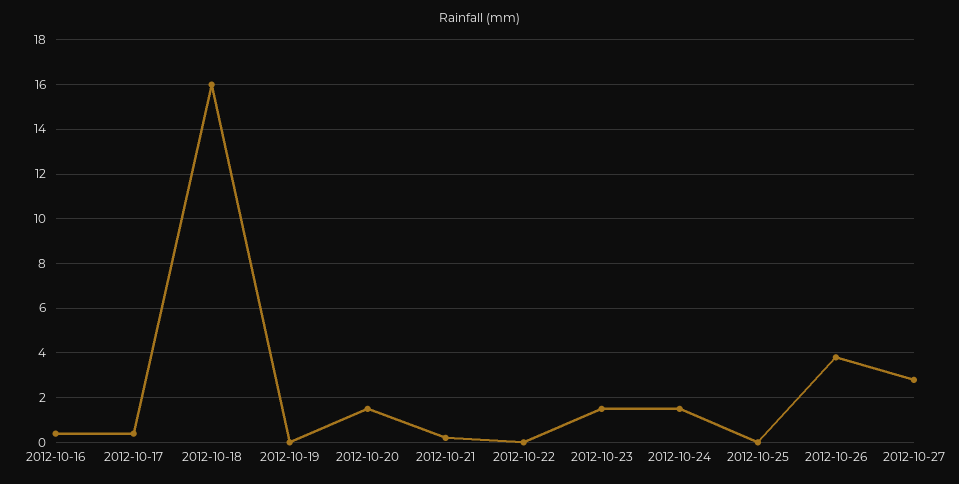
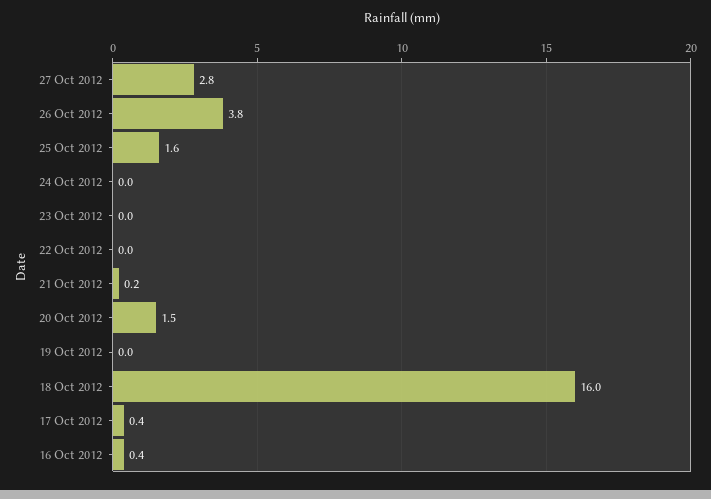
2012-10-23: 1.5 -> 0
2012-10-24: 1.5 -> 0
2012-10-25: 0 -> 1.6

